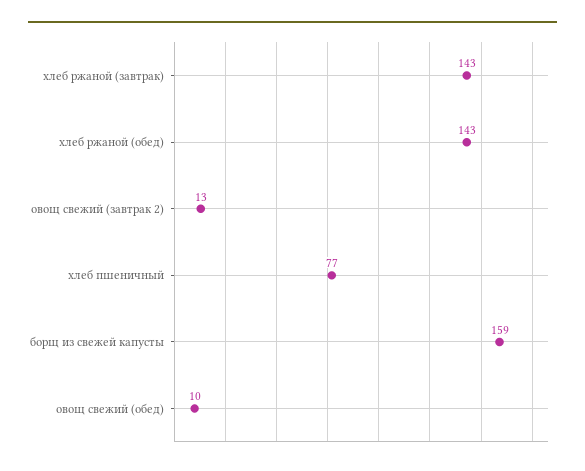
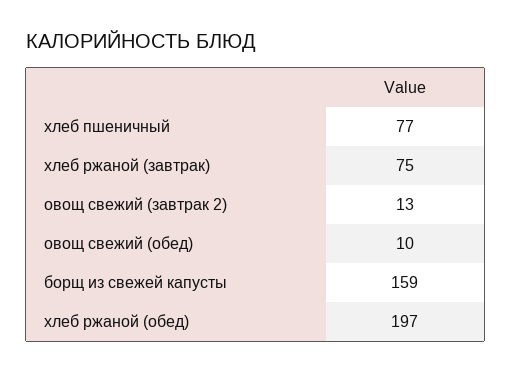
хлеб ржаной (завтрак): 143 -> 75
хлеб ржаной (обед): 143 -> 197

